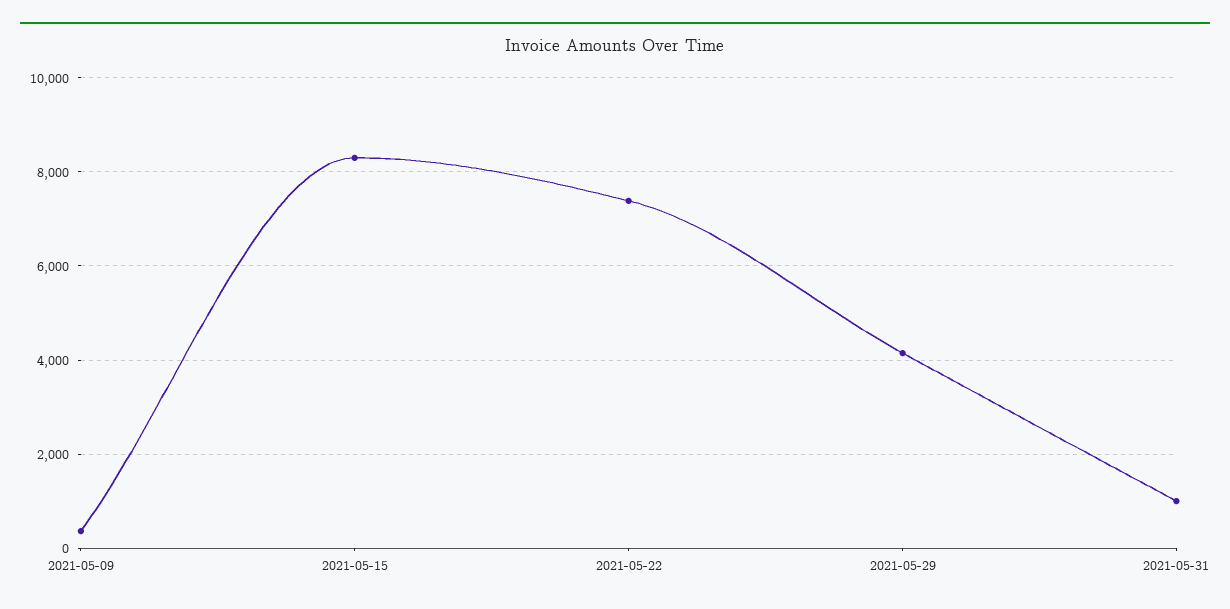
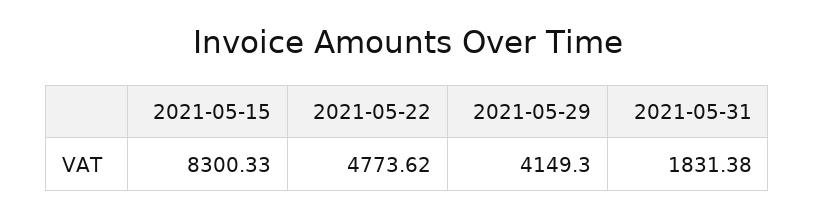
2021-05-09: 400 -> none
2021-05-22: 7400 -> 4773.62
2021-05-31: 1000 -> 1831.38

